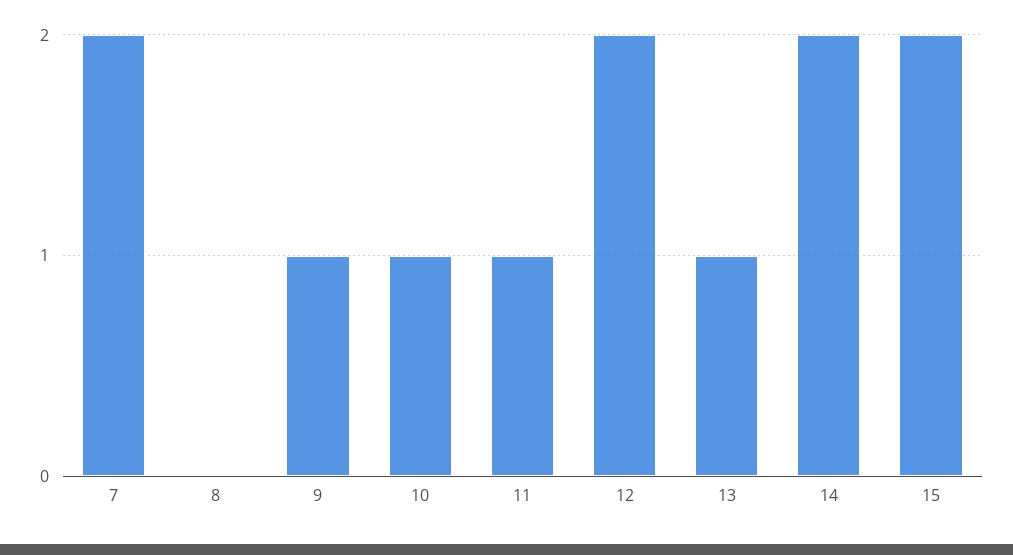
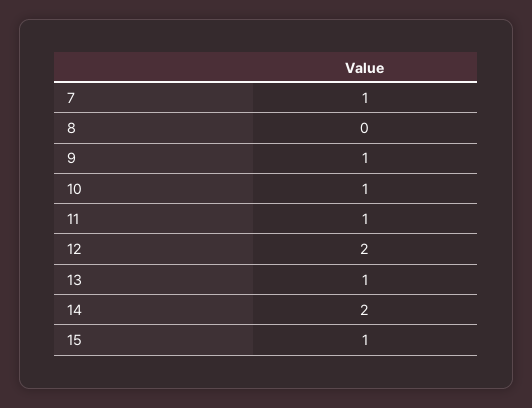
7: 2 -> 1
15: 2 -> 1

